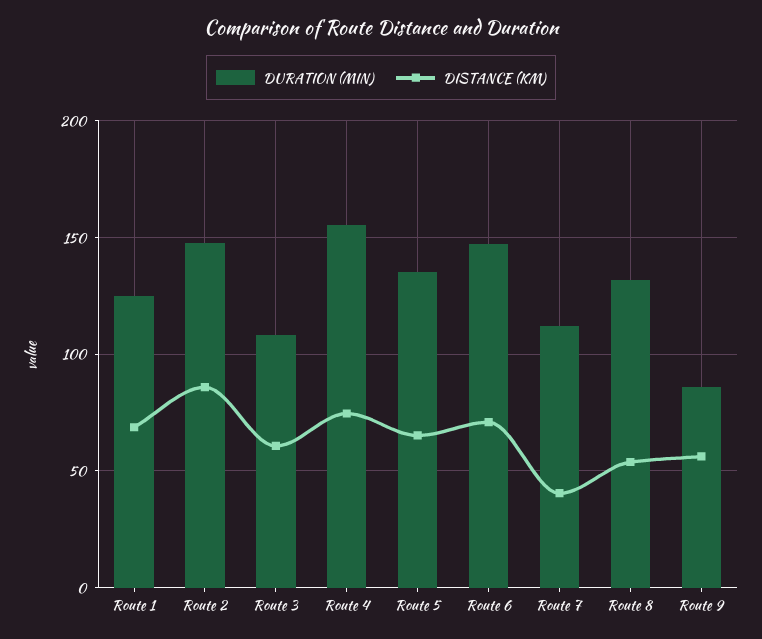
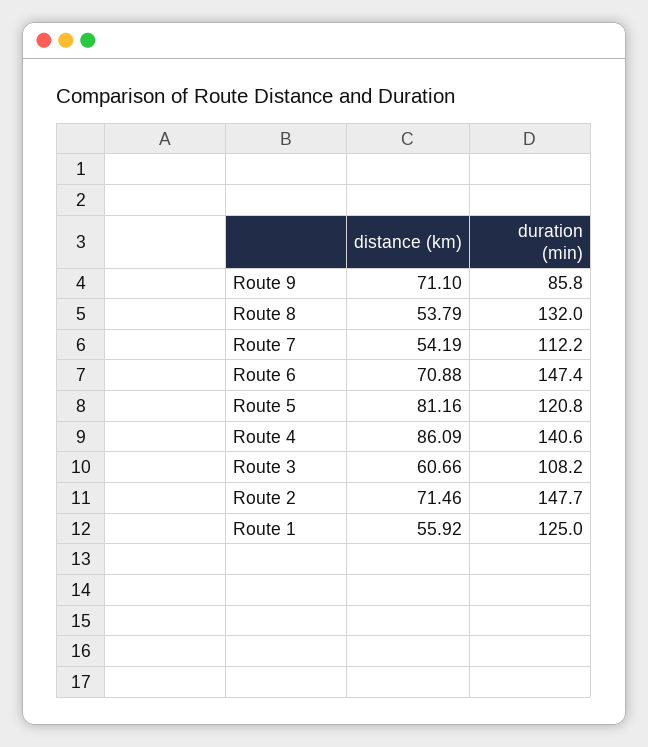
DISTANCE (KM), Route 1: 70 -> 55.92
DISTANCE (KM), Route 2: 85 -> 71.46
DURATION (MIN), Route 4: 155 -> 140.6
DISTANCE (KM), Route 4: 75 -> 86.09
DURATION (MIN), Route 5: 135 -> 120.8
DISTANCE (KM), Route 5: 65 -> 81.16
DISTANCE (KM), Route 7: 40 -> 54.19
DISTANCE (KM), Route 9: 55 -> 71.1

